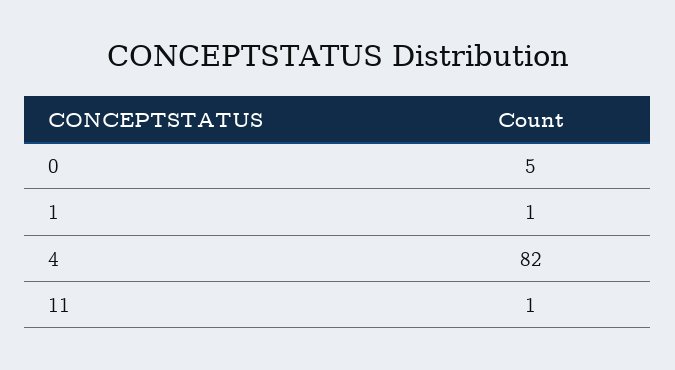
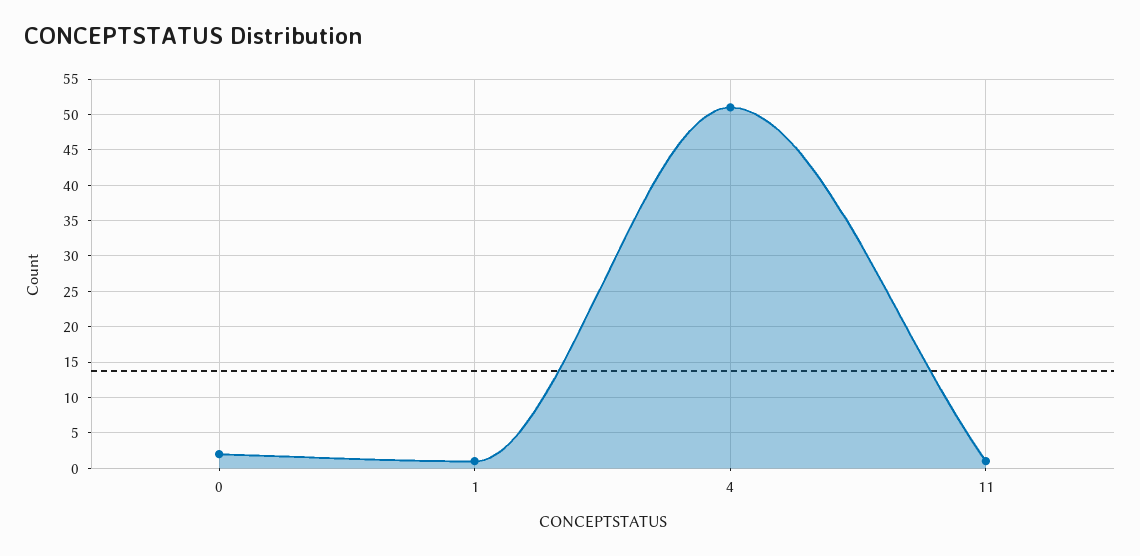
0: 5 -> 2
4: 82 -> 51

